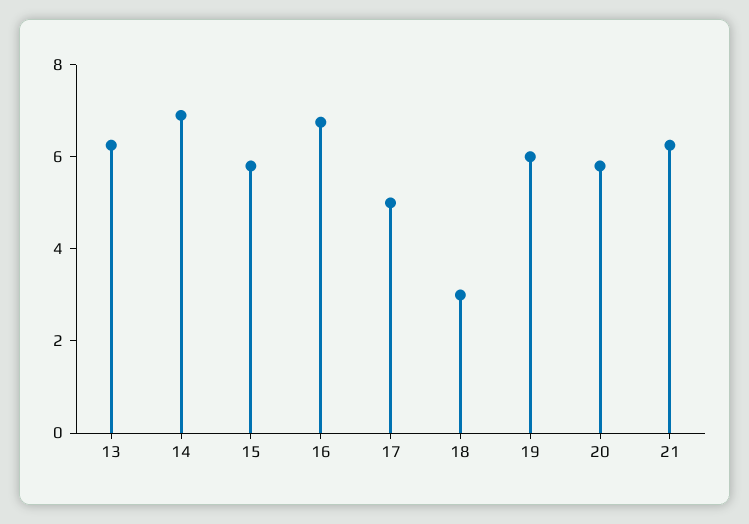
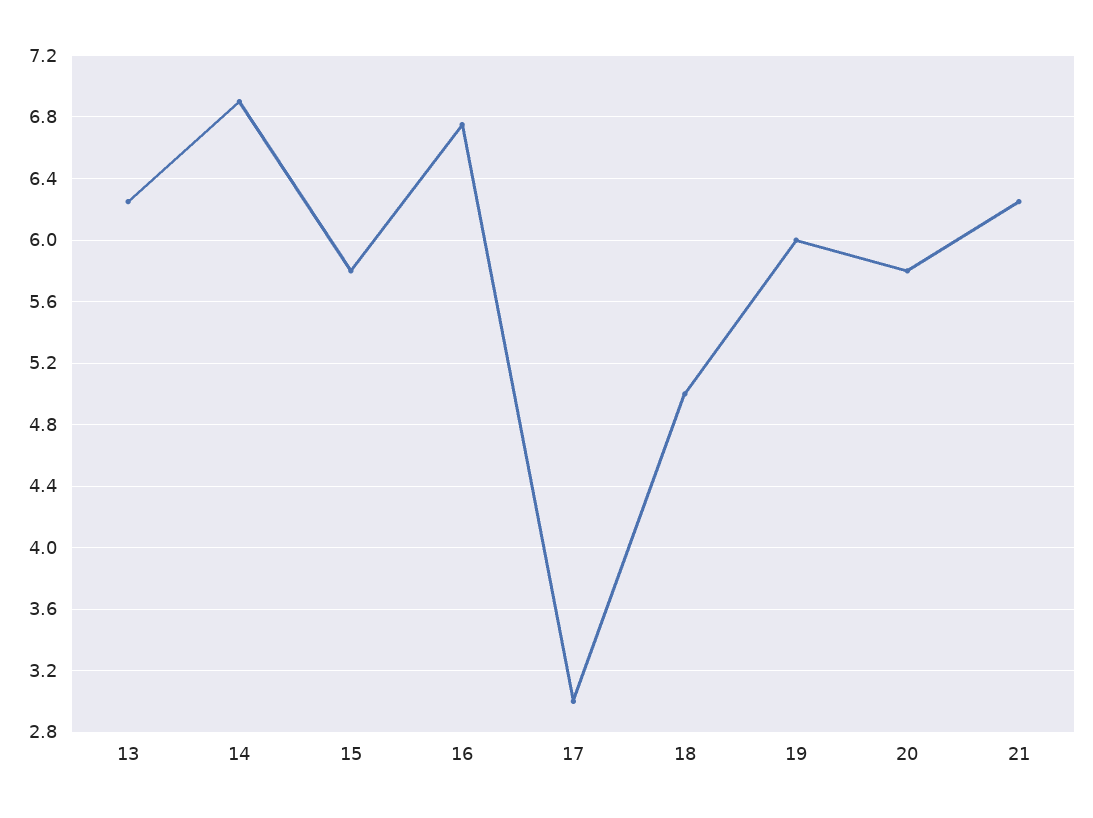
17: 5 -> 3
18: 3 -> 5

